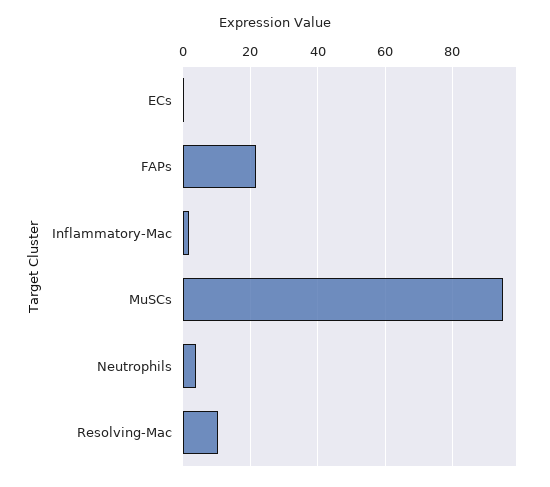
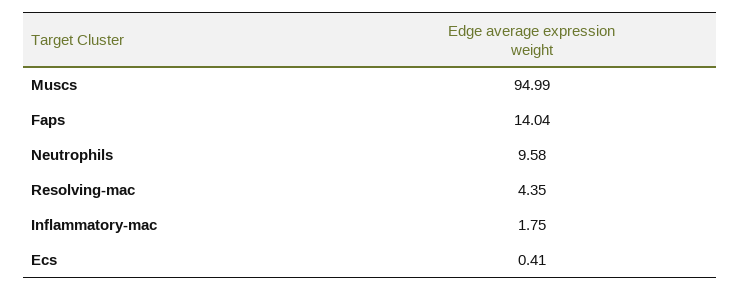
FAPs: 22 -> 14.04
Neutrophils: 4 -> 9.58
Resolving-Mac: 10 -> 4.35

